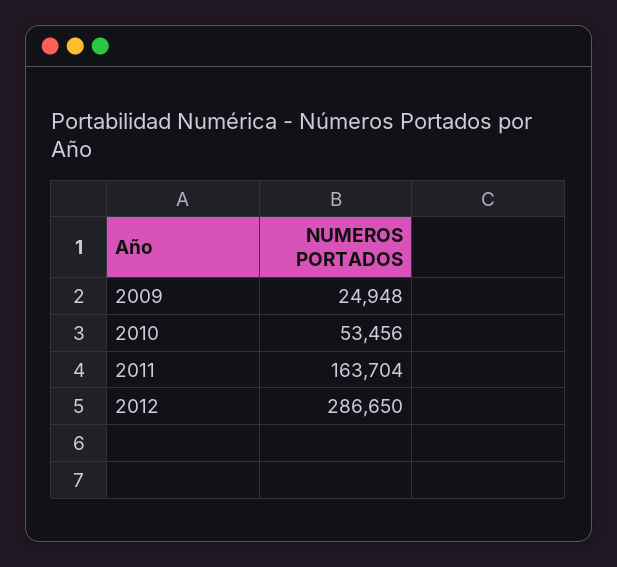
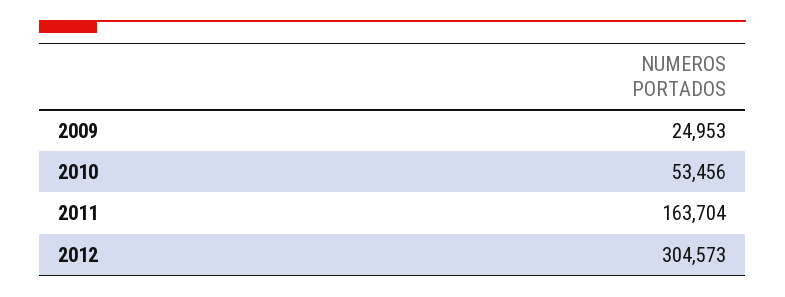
2009: 24948 -> 24953
2012: 286650 -> 304573

